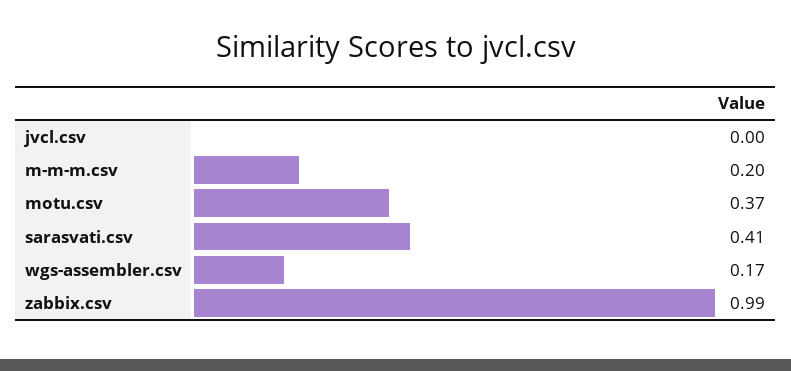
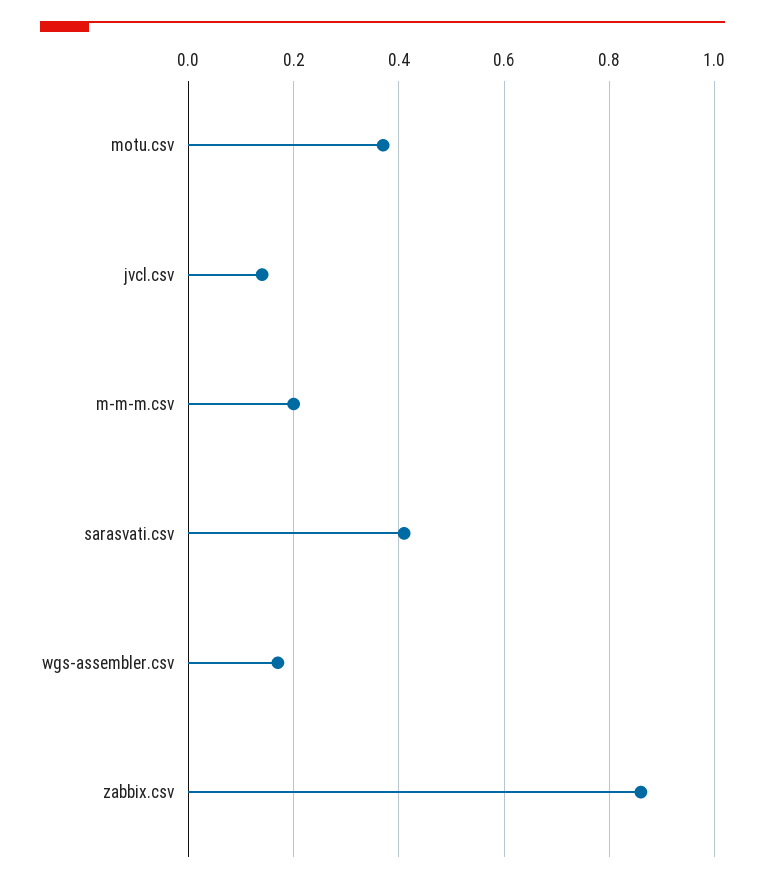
jvcl.csv: 0 -> 0.15
zabbix.csv: 0.99 -> 0.85

